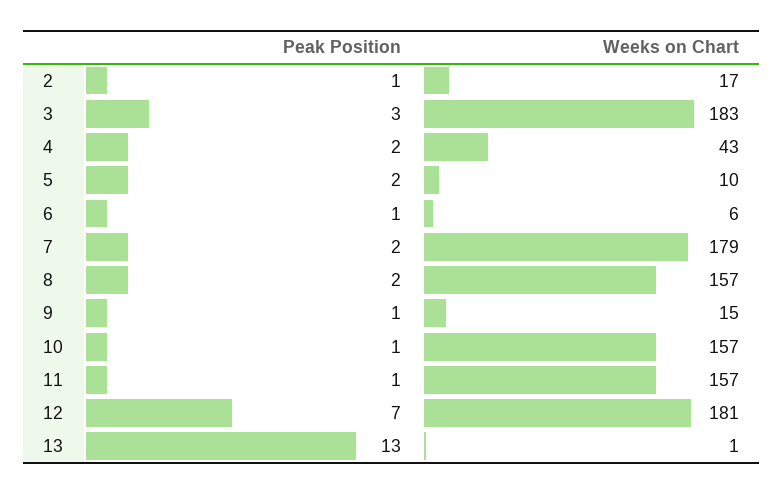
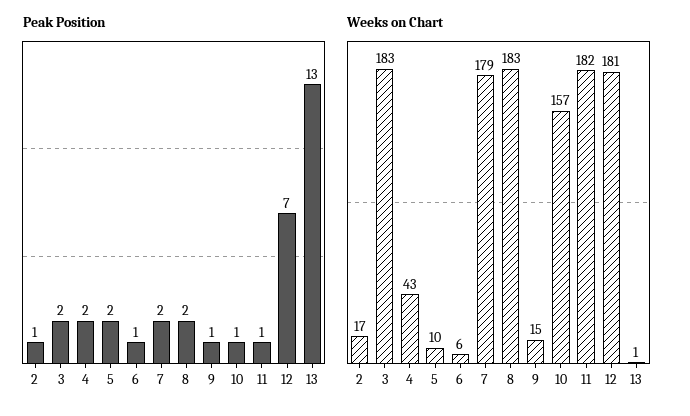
Peak Position, 3: 3 -> 2
Weeks on Chart, 8: 157 -> 183
Weeks on Chart, 11: 157 -> 182

